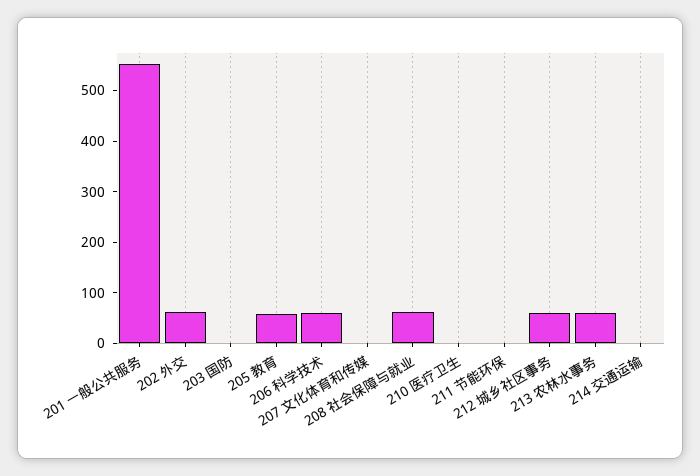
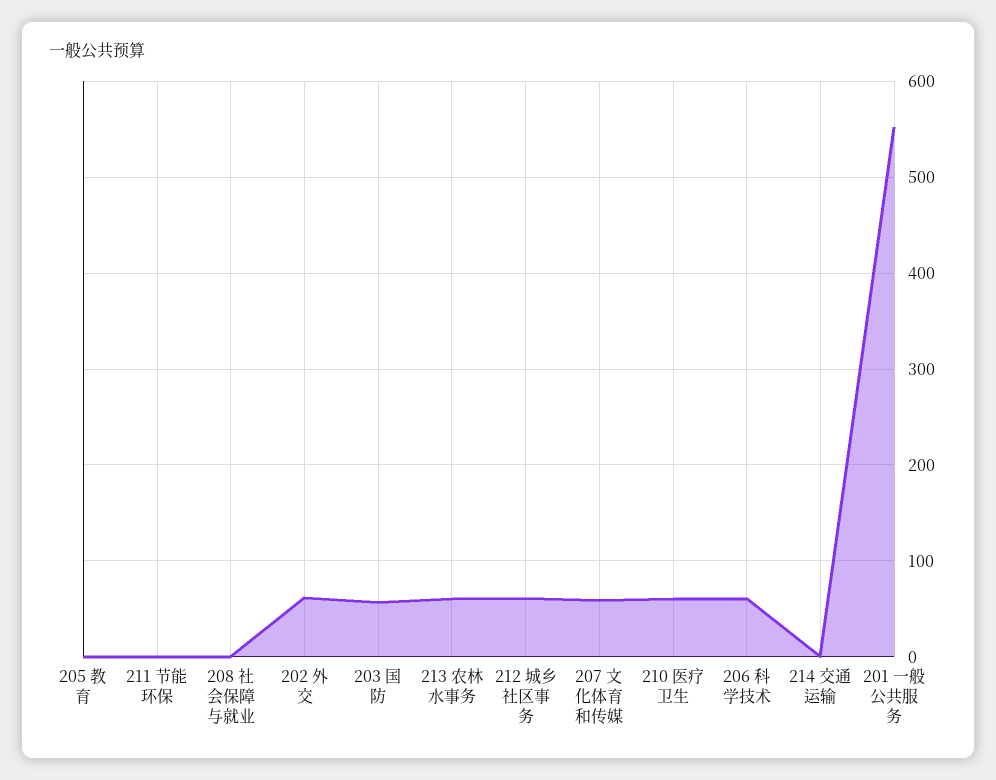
203 国防: 0 -> 60
205 教育: 60 -> 0
207 文化体育和传媒: 0 -> 60
208 社会保障与就业: 60 -> 0
210 医疗卫生: 0 -> 60

